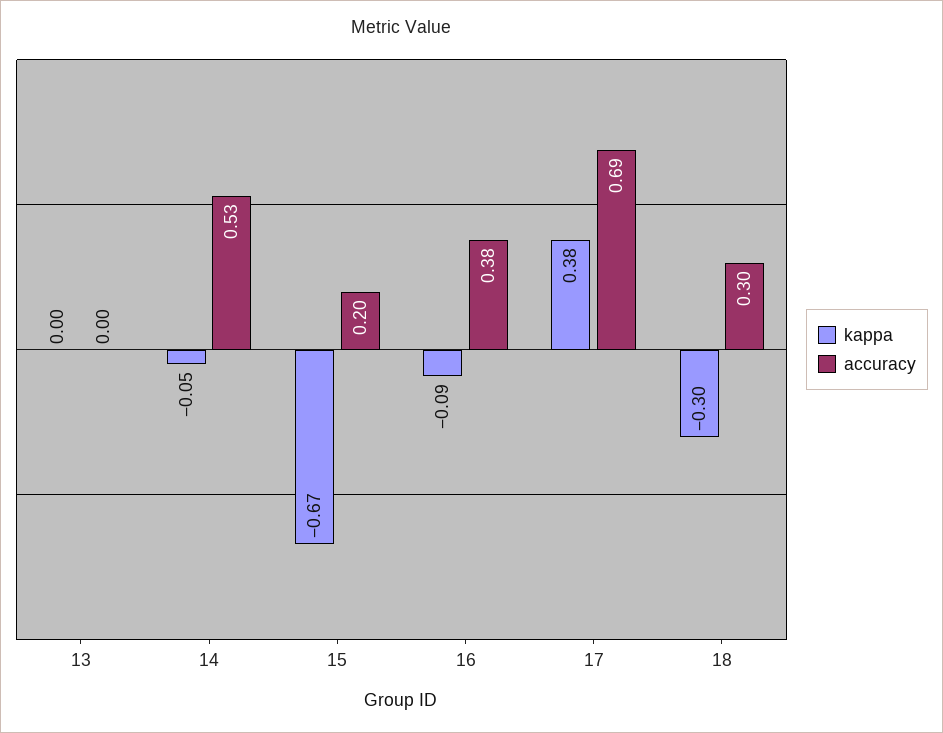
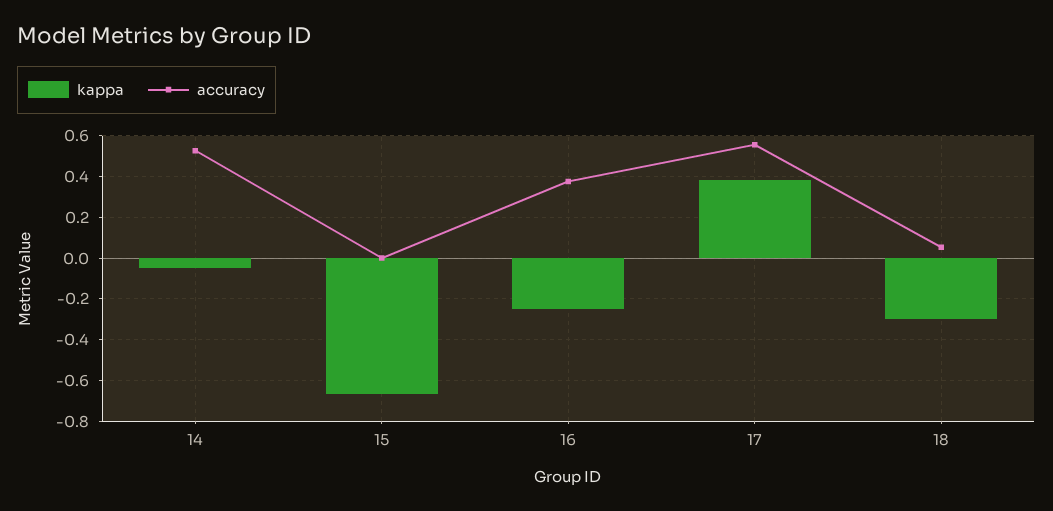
kappa, 13: 0 -> none
accuracy, 13: 0 -> none
accuracy, 15: 0.2 -> 0
kappa, 16: -0.09 -> -0.25
accuracy, 17: 0.69 -> 0.55
accuracy, 18: 0.3 -> 0.05

